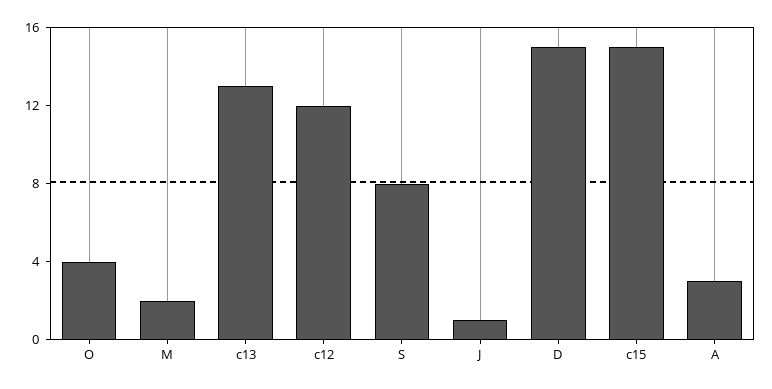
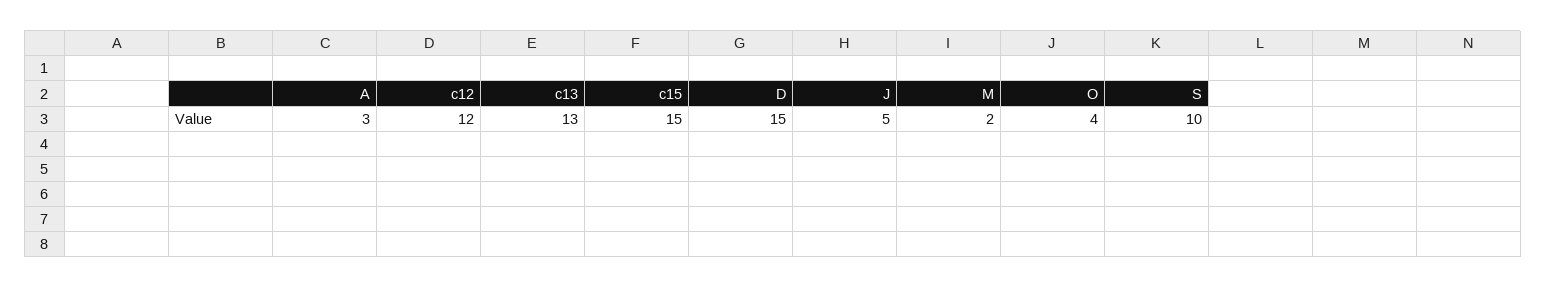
S: 8 -> 10
J: 1 -> 5

